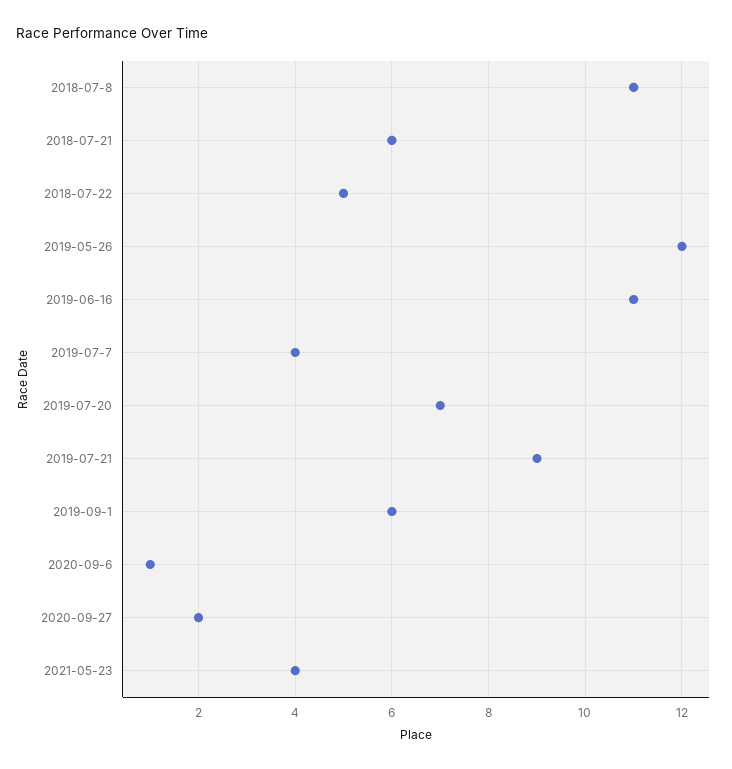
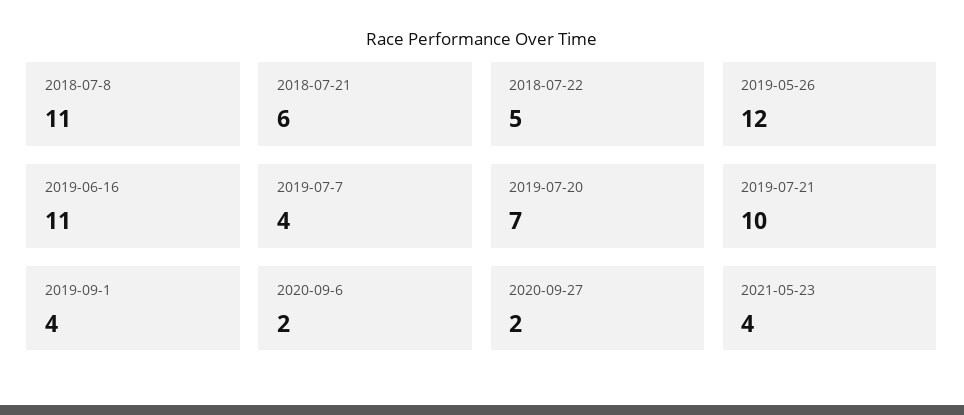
2019-07-21: 9 -> 10
2019-09-1: 6 -> 4
2020-09-6: 1 -> 2

